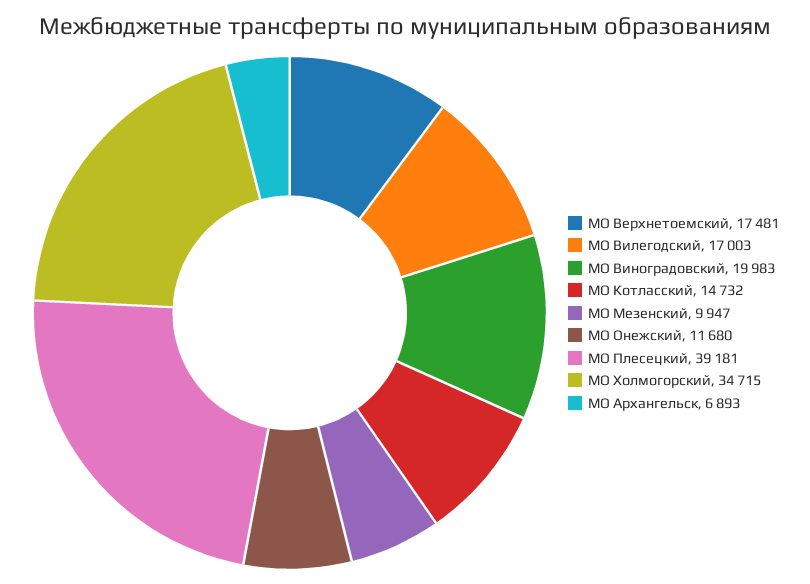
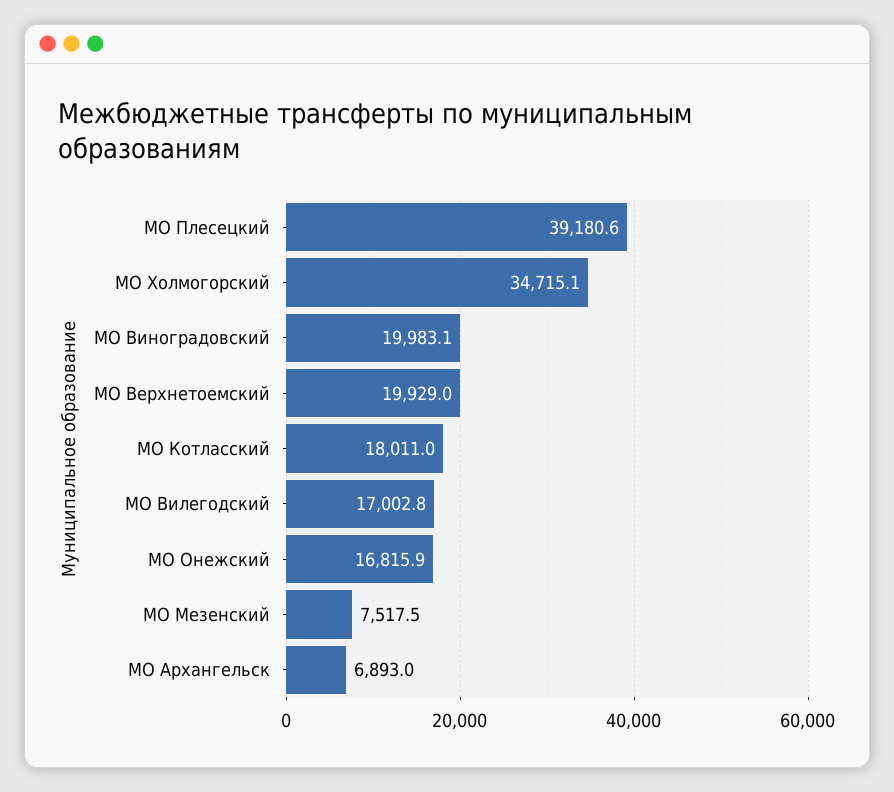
МО Верхнетоемский: 17481 -> 19929
МО Котласский: 14732 -> 18011
МО Мезенский: 9947 -> 7517.5
МО Онежский: 11680 -> 16815.9

